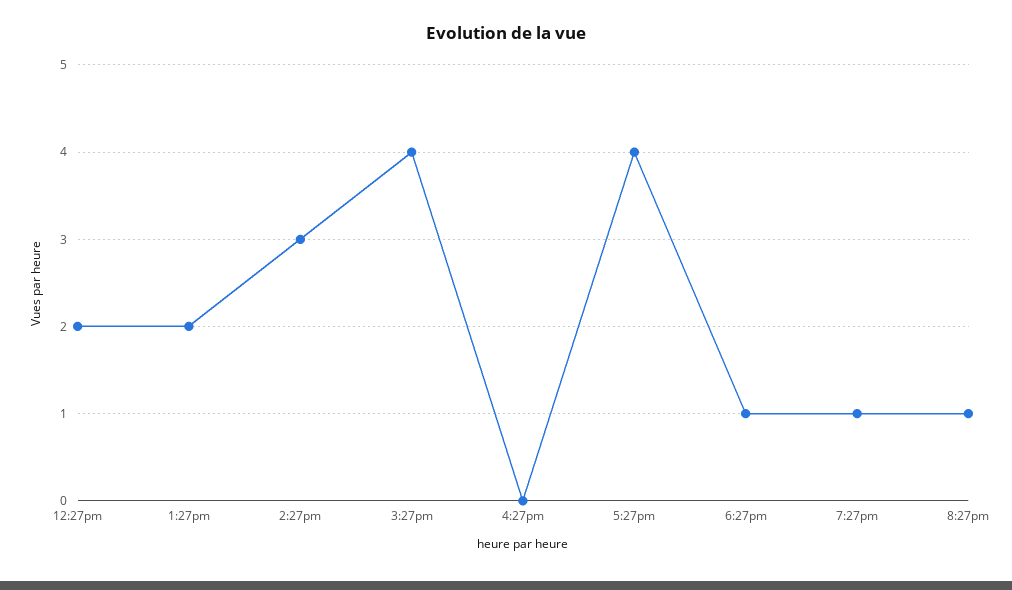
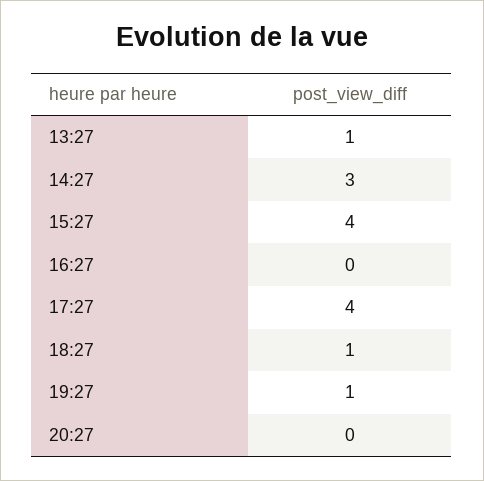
12:27pm: 2 -> none
1:27pm: 2 -> 1
8:27pm: 1 -> 0

